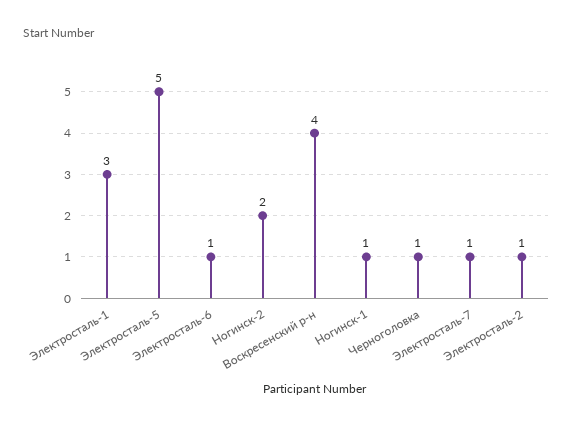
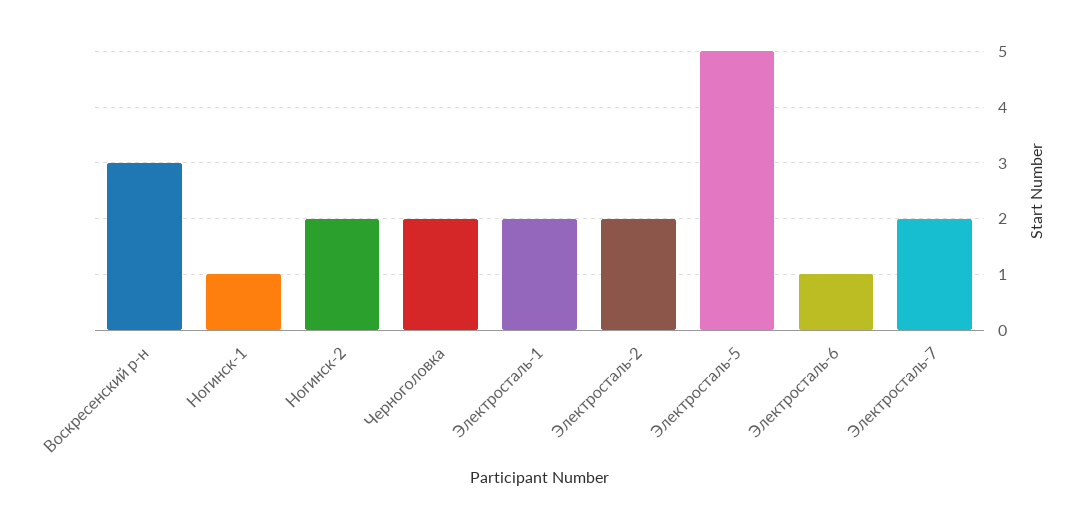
Электросталь-1: 3 -> 2
Воскресенский р-н: 4 -> 3
Черноголовка: 1 -> 2
Электросталь-7: 1 -> 2
Электросталь-2: 1 -> 2

